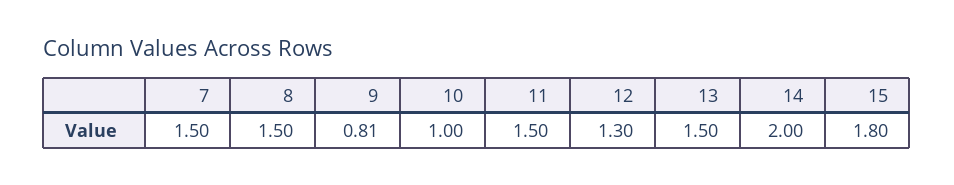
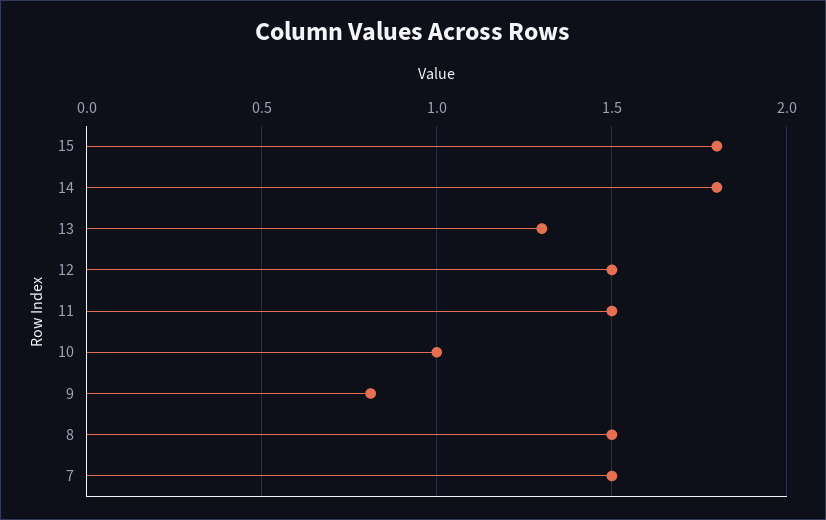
12: 1.3 -> 1.5
13: 1.5 -> 1.3
14: 2 -> 1.8

